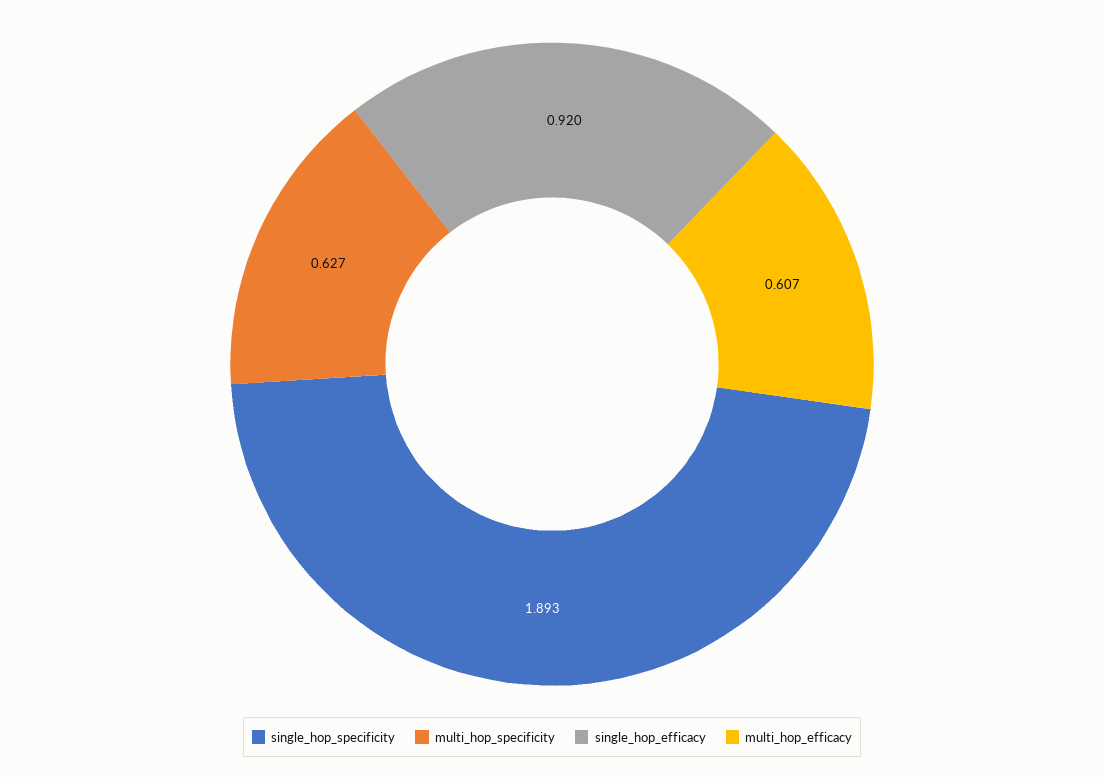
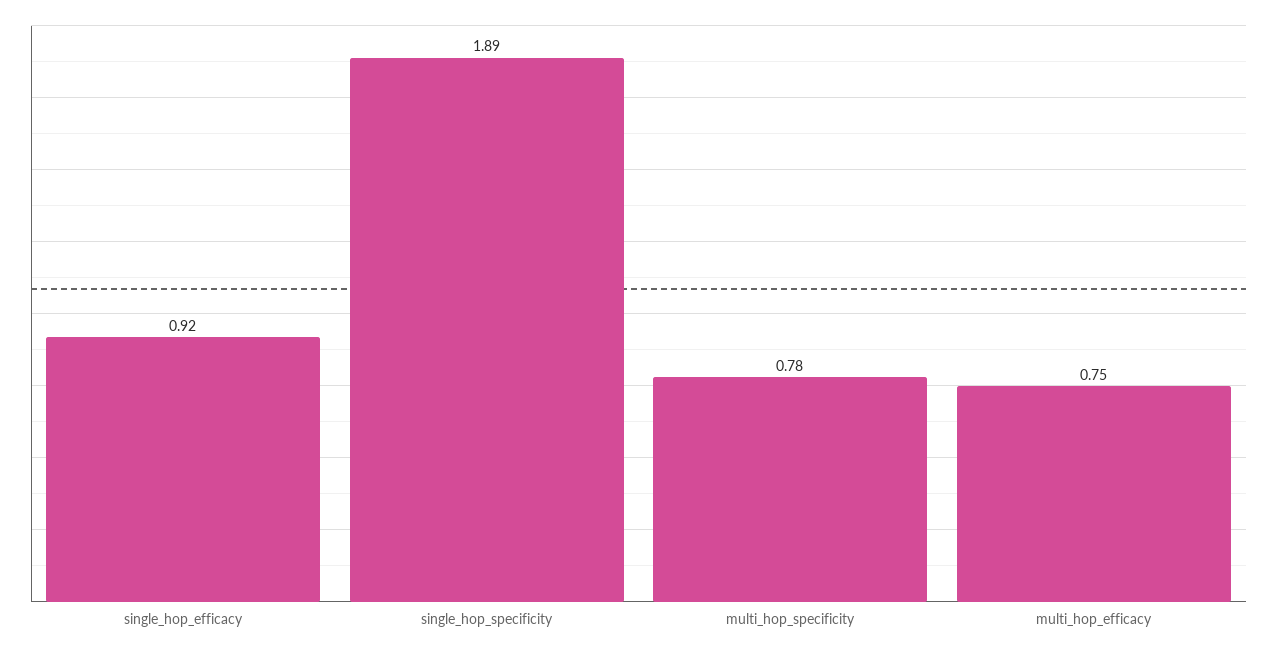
multi_hop_specificity: 0.627 -> 0.78
multi_hop_efficacy: 0.607 -> 0.75

